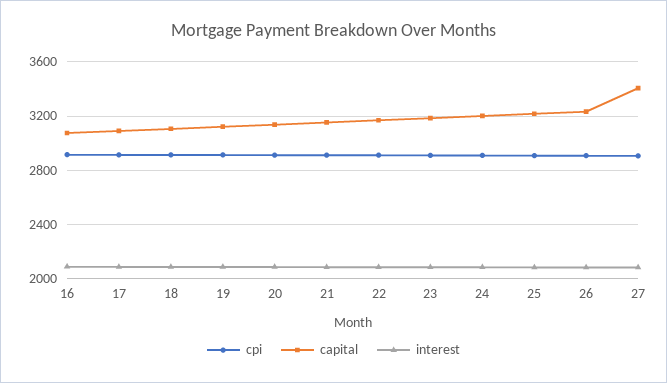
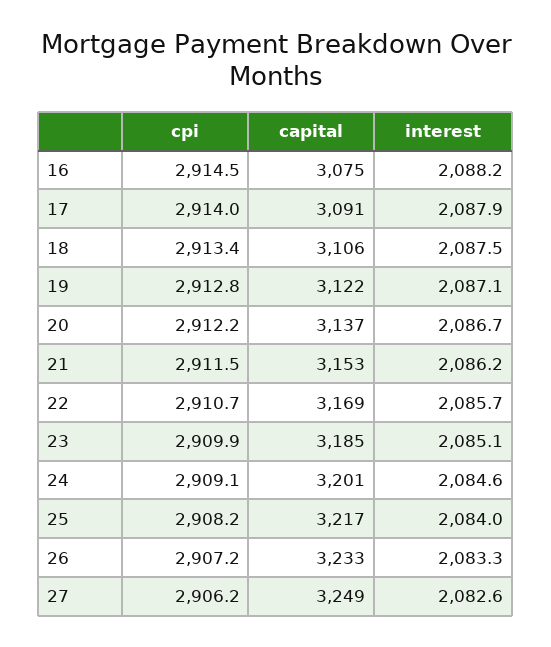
capital, 27: 3400 -> 3249

